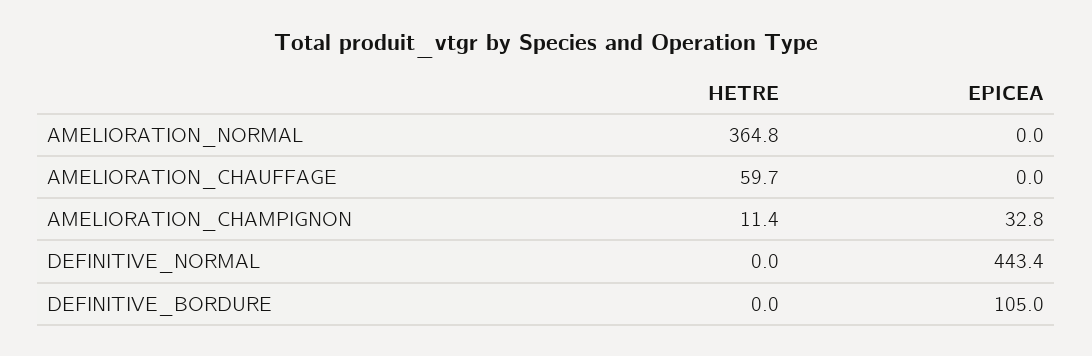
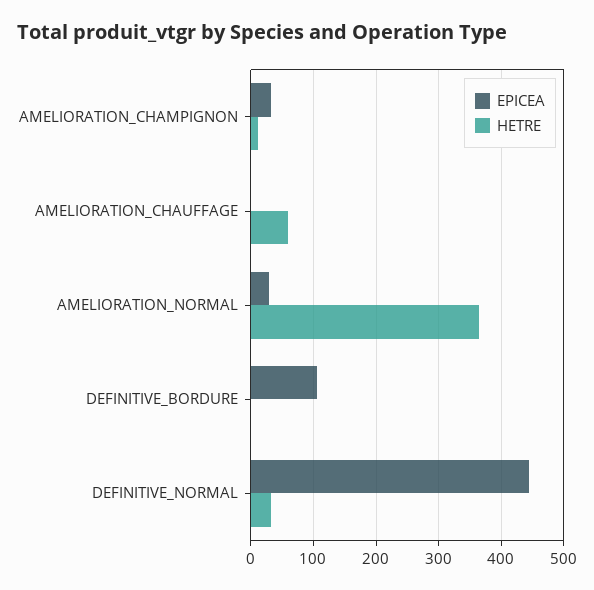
EPICEA, AMELIORATION_NORMAL: 0 -> 30
HETRE, DEFINITIVE_NORMAL: 0 -> 30

